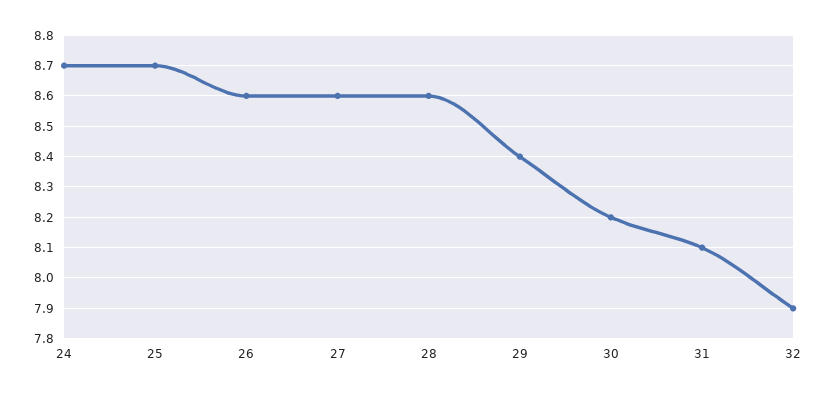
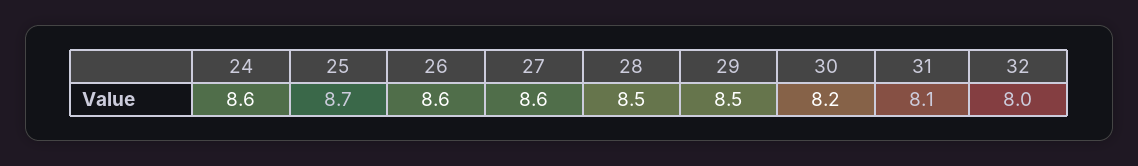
24: 8.7 -> 8.6
28: 8.6 -> 8.5
29: 8.4 -> 8.5
32: 7.9 -> 8

